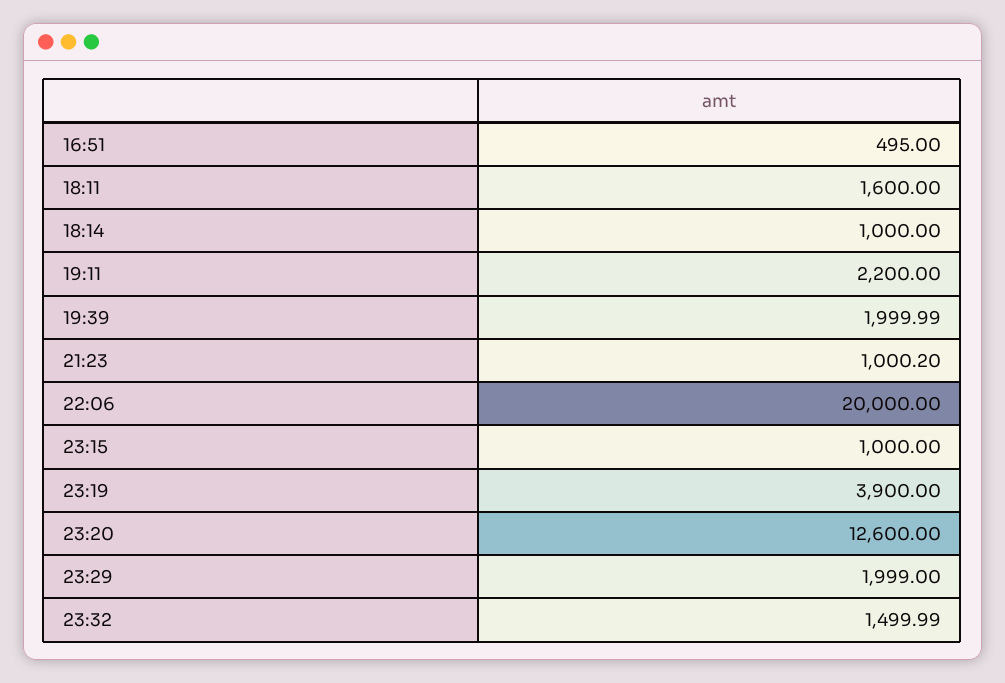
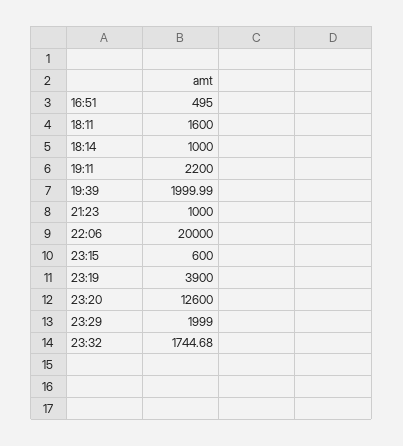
21:23: 1000.2 -> 1000
23:15: 1000 -> 600
23:32: 1499.99 -> 1744.68

